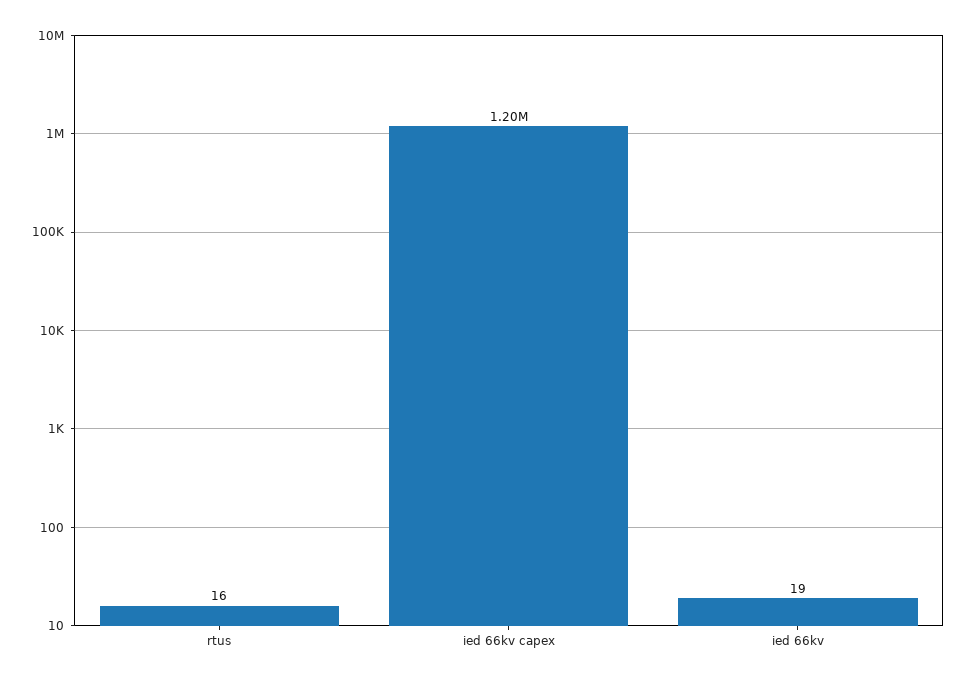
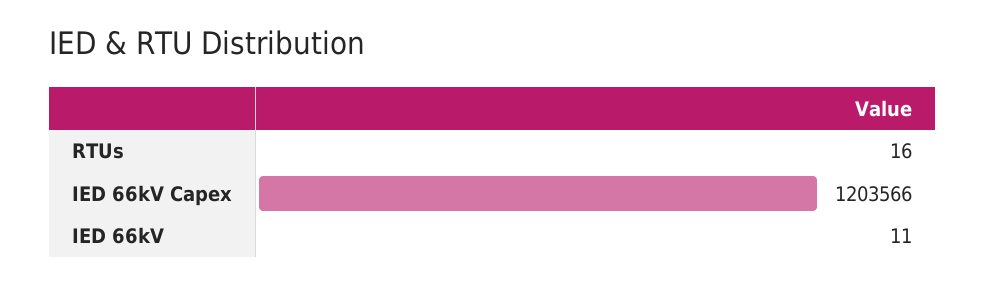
ied 66kv: 19 -> 11

